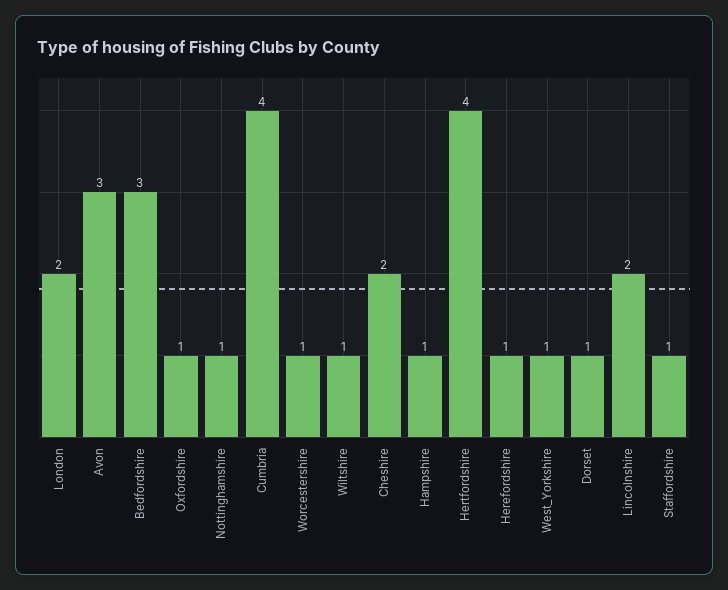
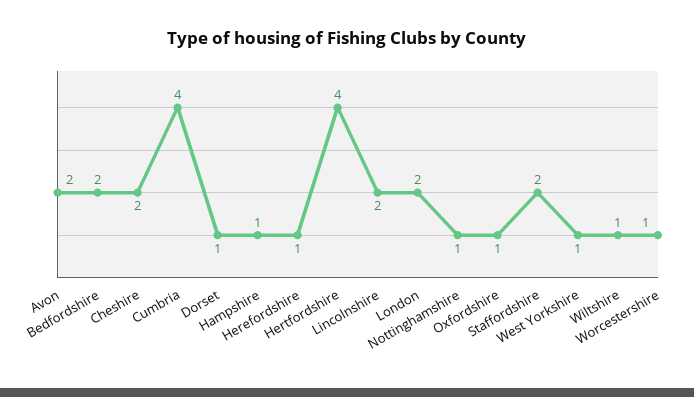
Avon: 3 -> 2
Bedfordshire: 3 -> 2
Staffordshire: 1 -> 2

